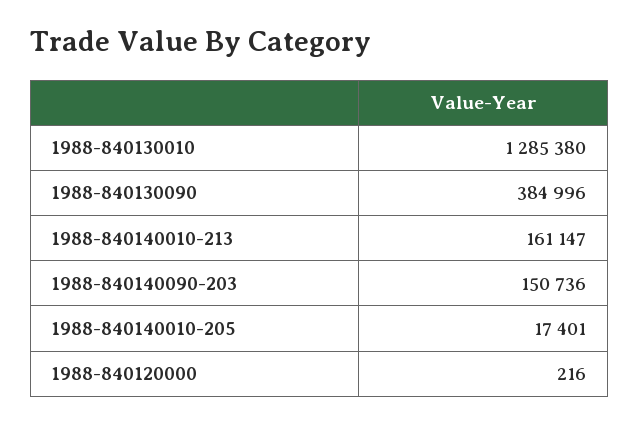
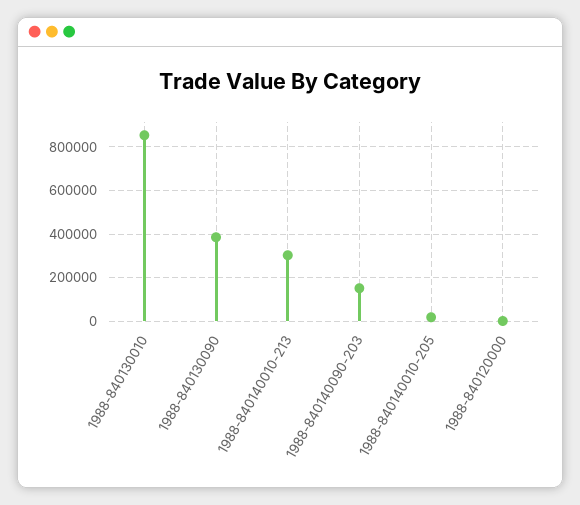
1988-840130010: 1285380 -> 850000
1988-840140010-213: 161147 -> 300000

